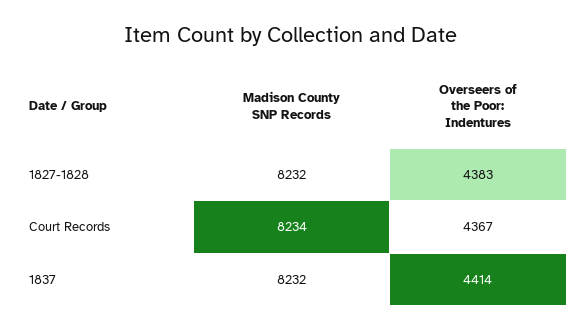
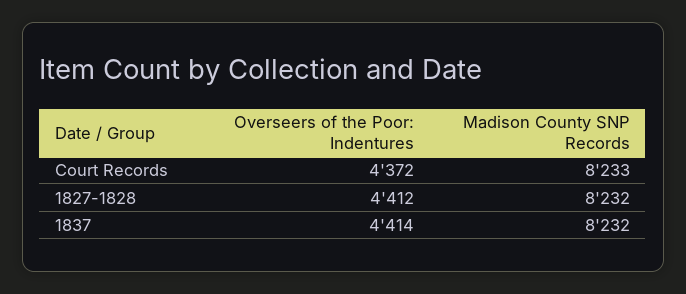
Overseers of the Poor: Indentures, 1827-1828: 4383 -> 4412
Madison County SNP Records, Court Records: 8234 -> 8233
Overseers of the Poor: Indentures, Court Records: 4367 -> 4372

